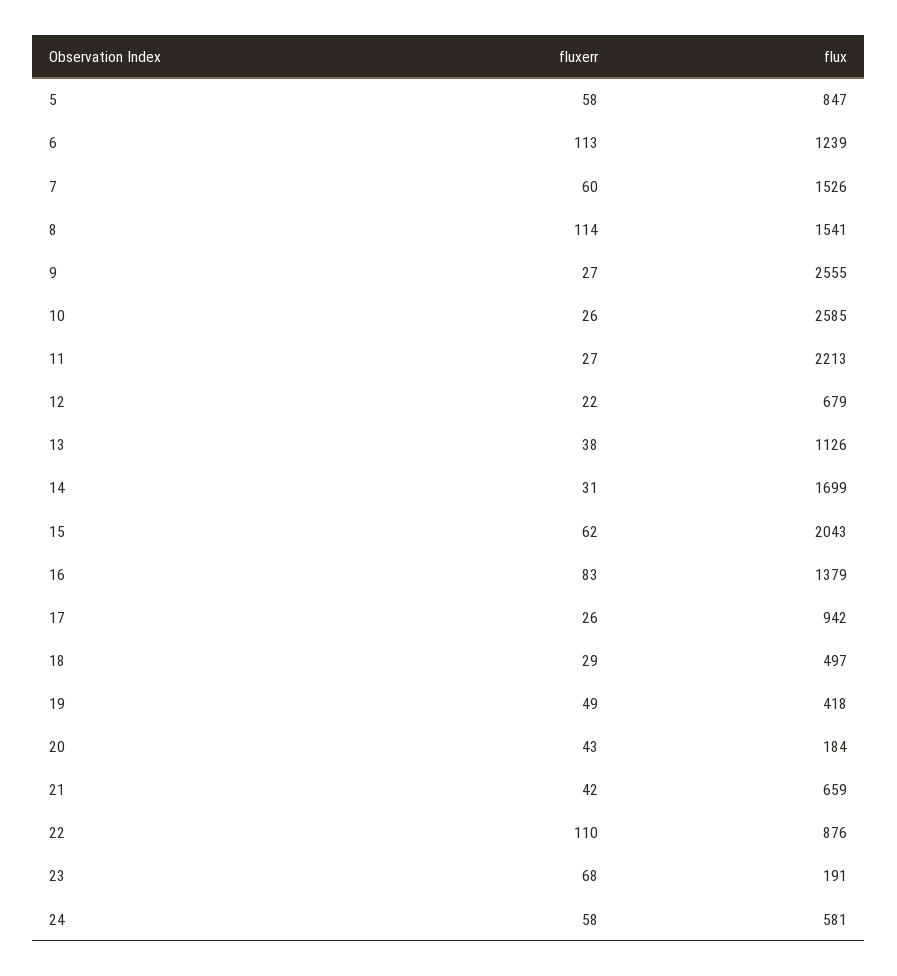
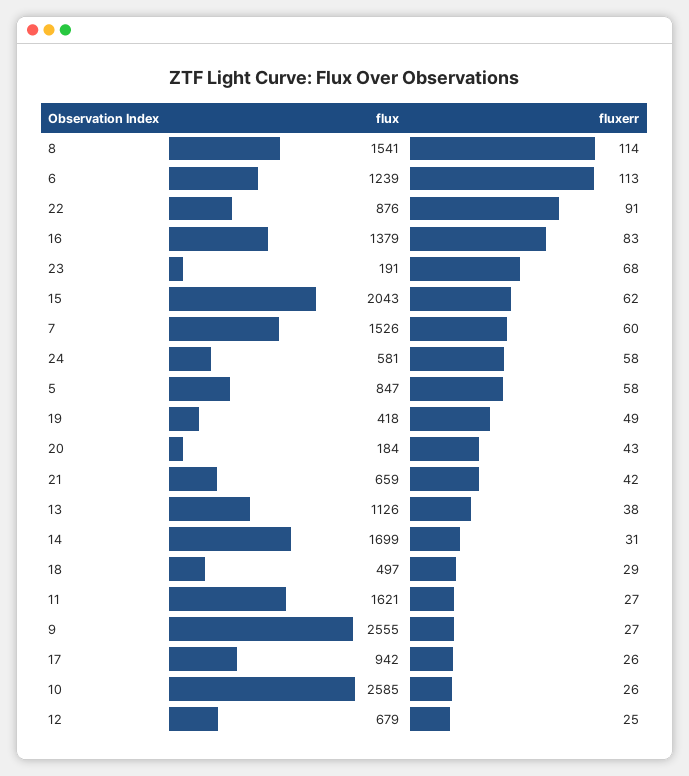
flux, 11: 2213 -> 1621
fluxerr, 12: 22 -> 25
fluxerr, 22: 110 -> 91

